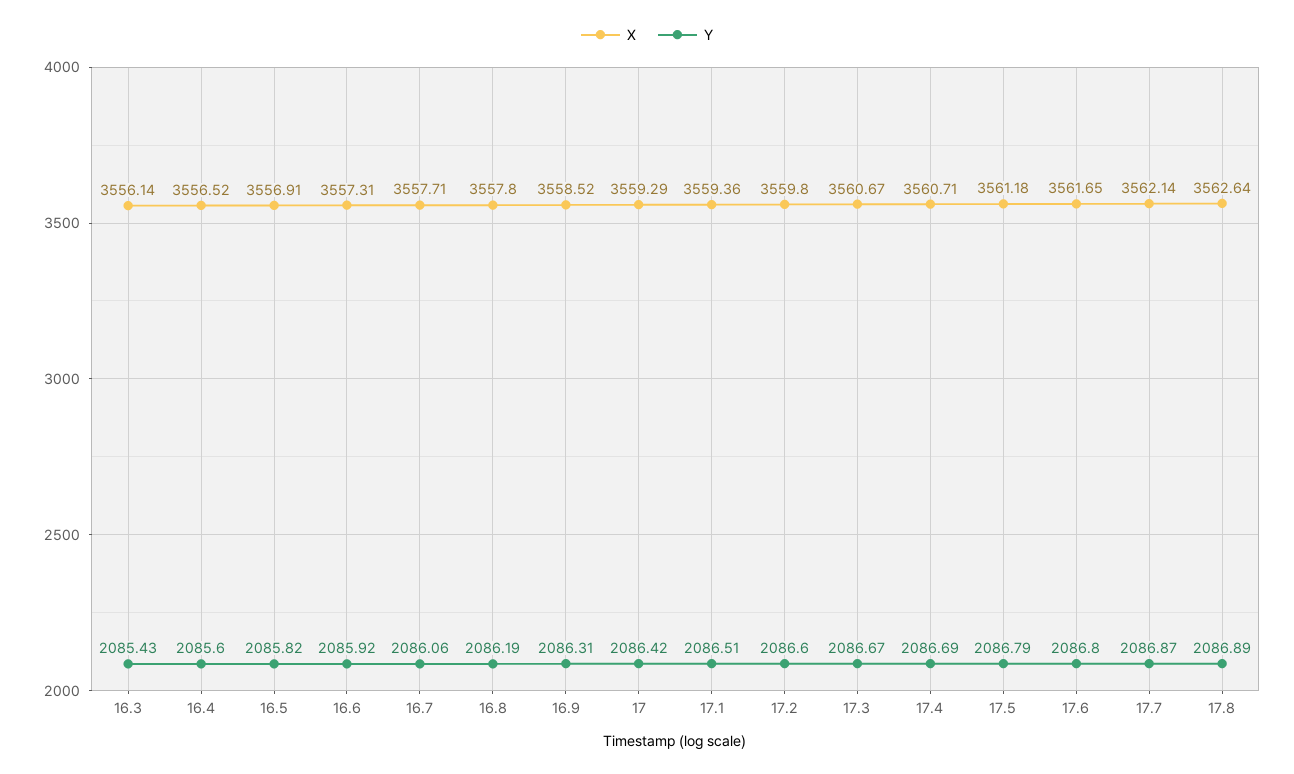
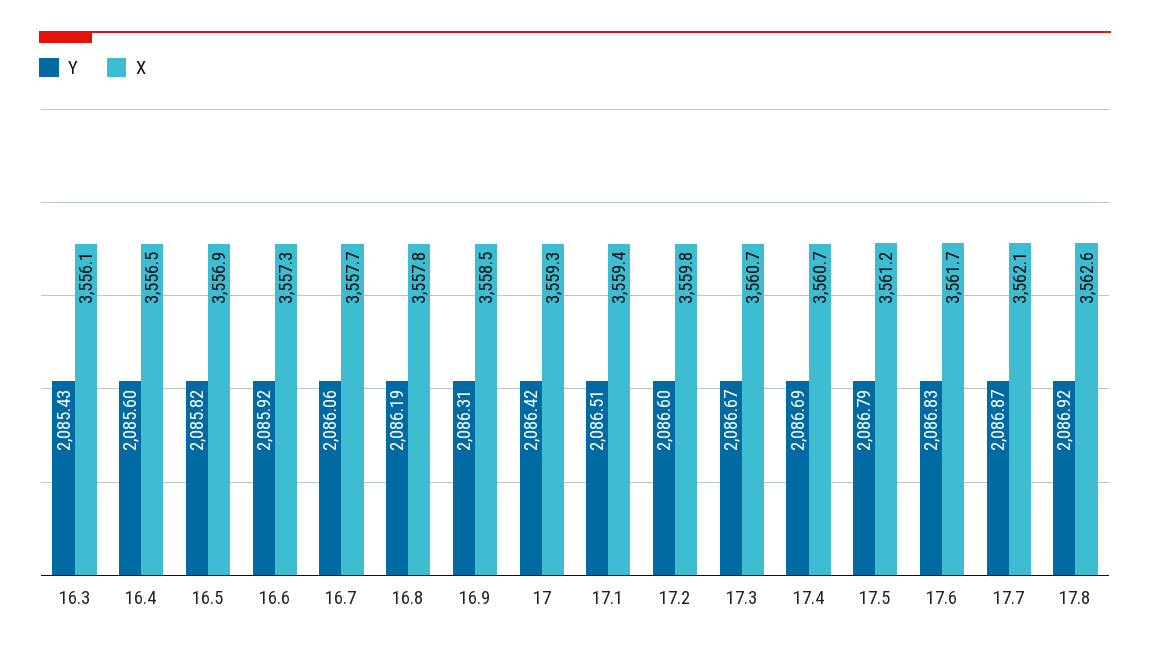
Y, 17.6: 2086.8 -> 2086.83
Y, 17.8: 2086.89 -> 2086.92

